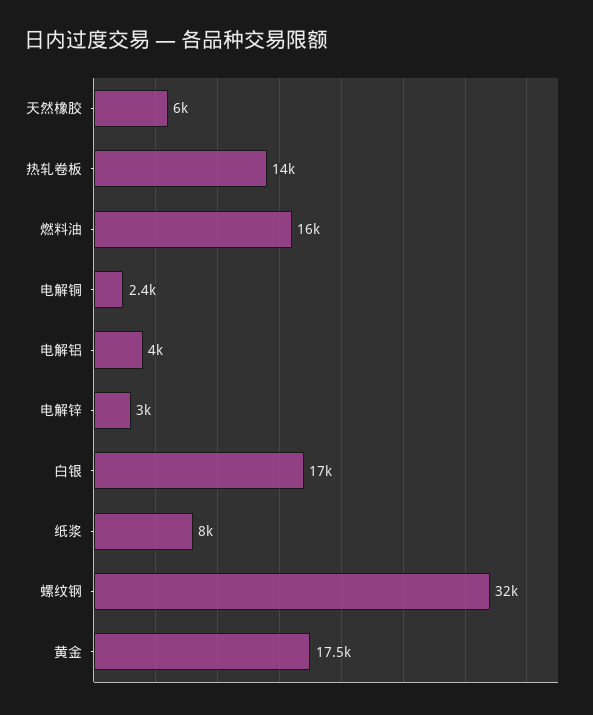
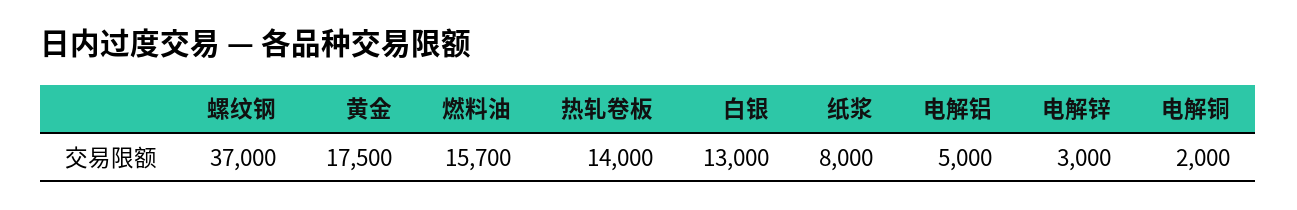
天然橡胶: 6000 -> none
燃料油: 16000 -> 15700
电解铜: 2400 -> 2000
电解铝: 4000 -> 5000
白银: 17000 -> 13000
螺纹钢: 32000 -> 37000

